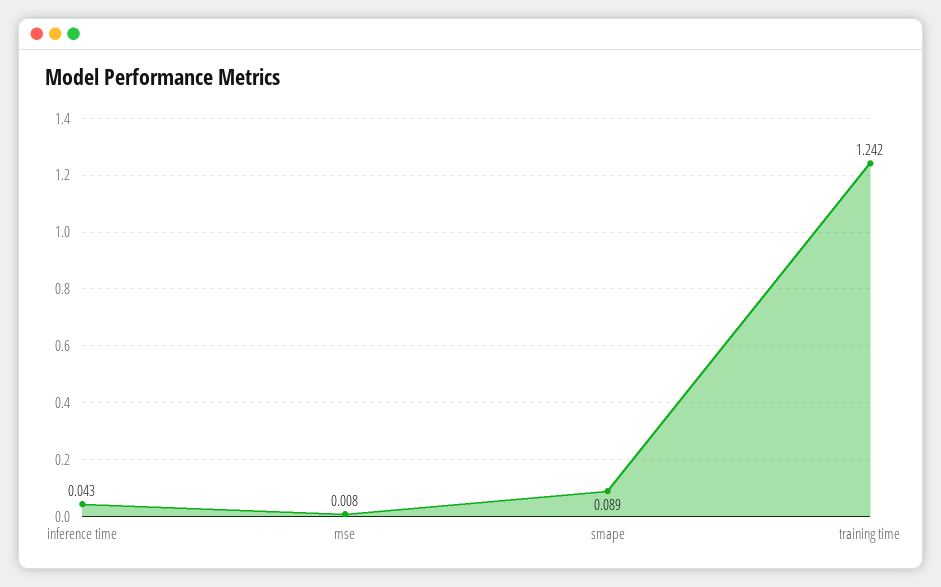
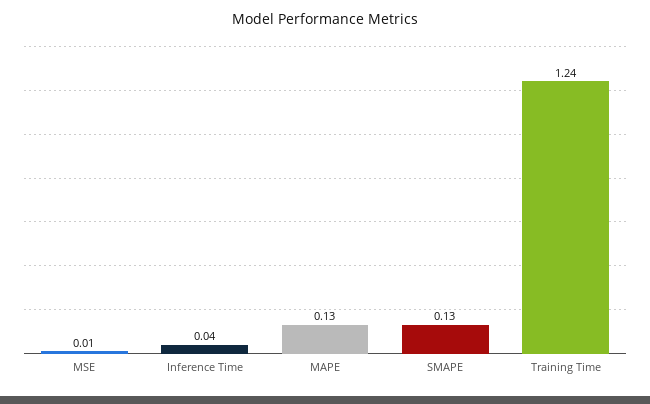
smape: 0.089 -> 0.13
MAPE: none -> 0.13

